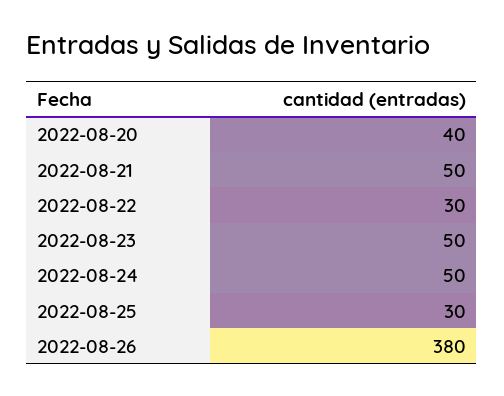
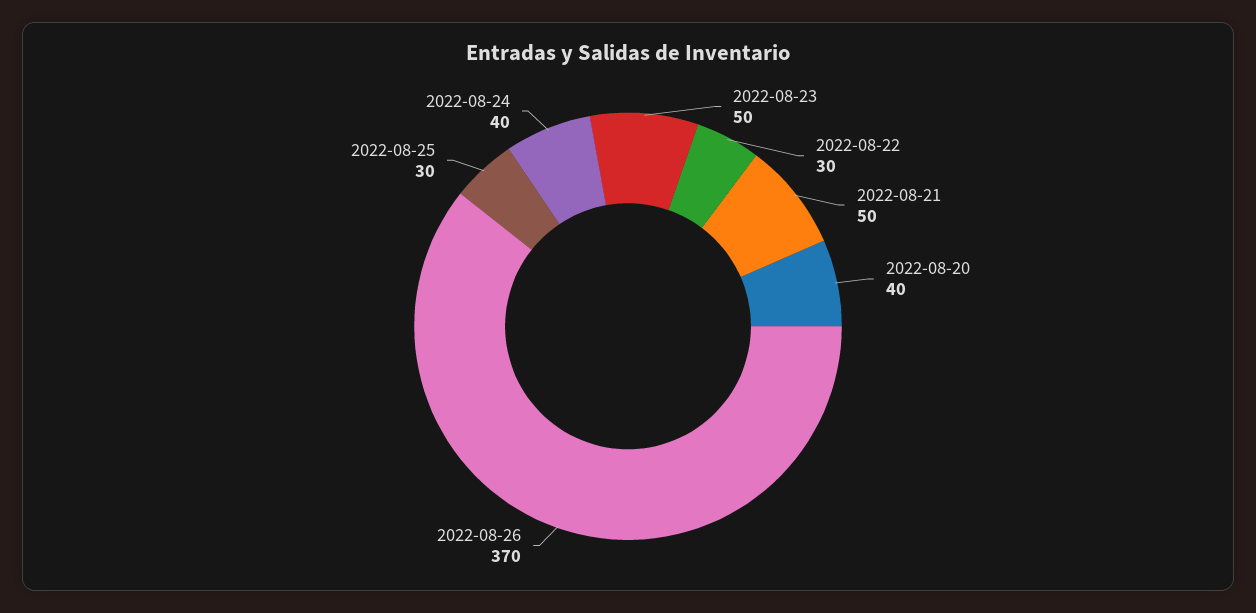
2022-08-24: 50 -> 40
2022-08-26: 380 -> 370

